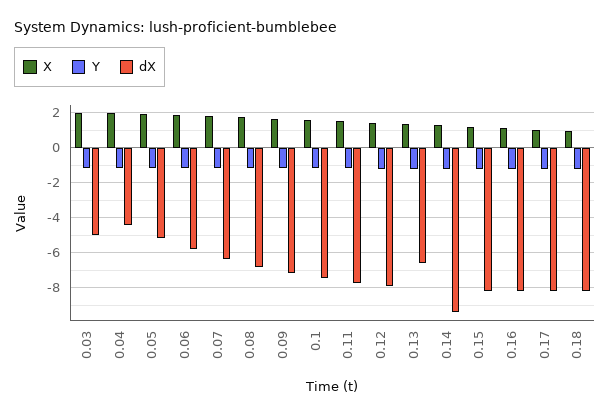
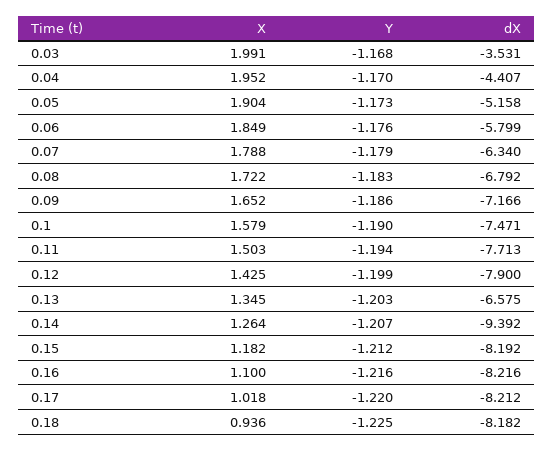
dX, 0.03: -5 -> -3.531

